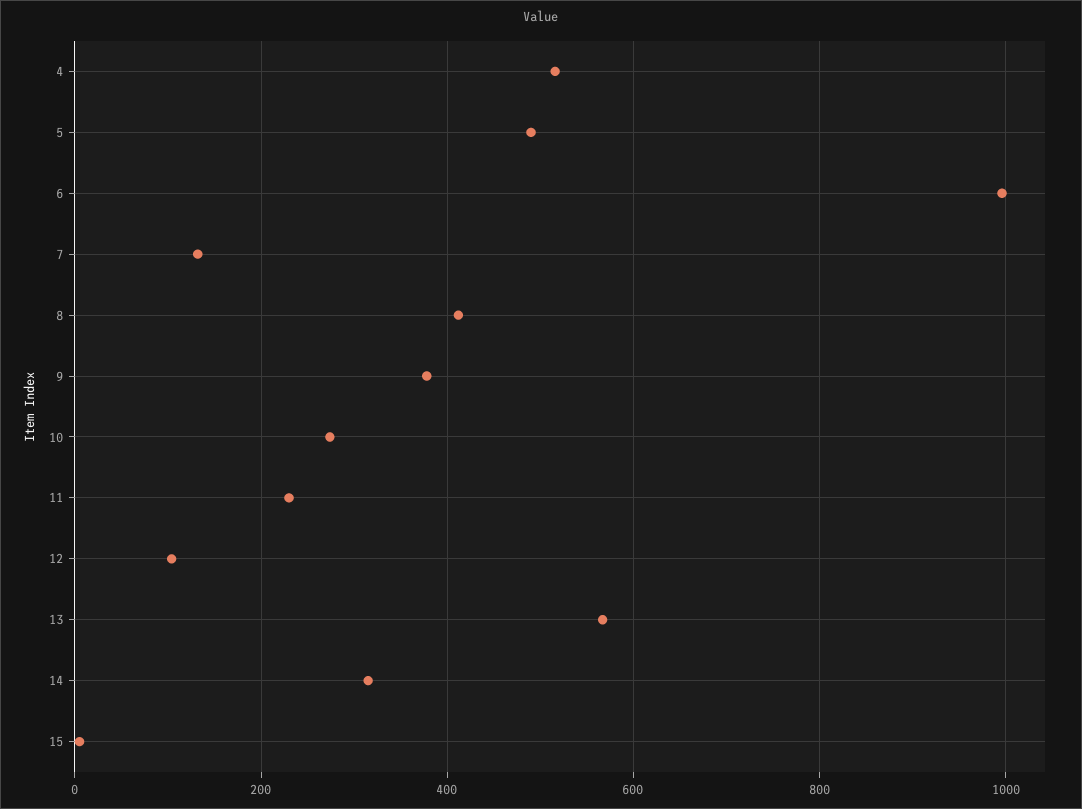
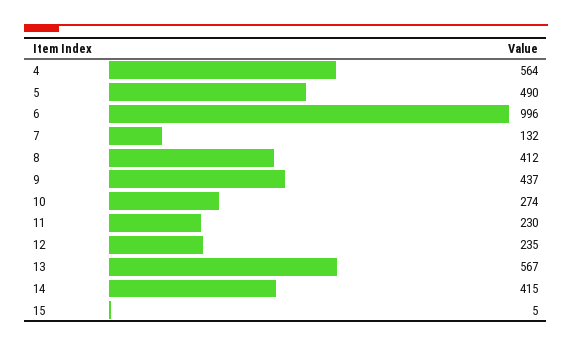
4: 520 -> 564
9: 380 -> 437
12: 100 -> 235
14: 320 -> 415

